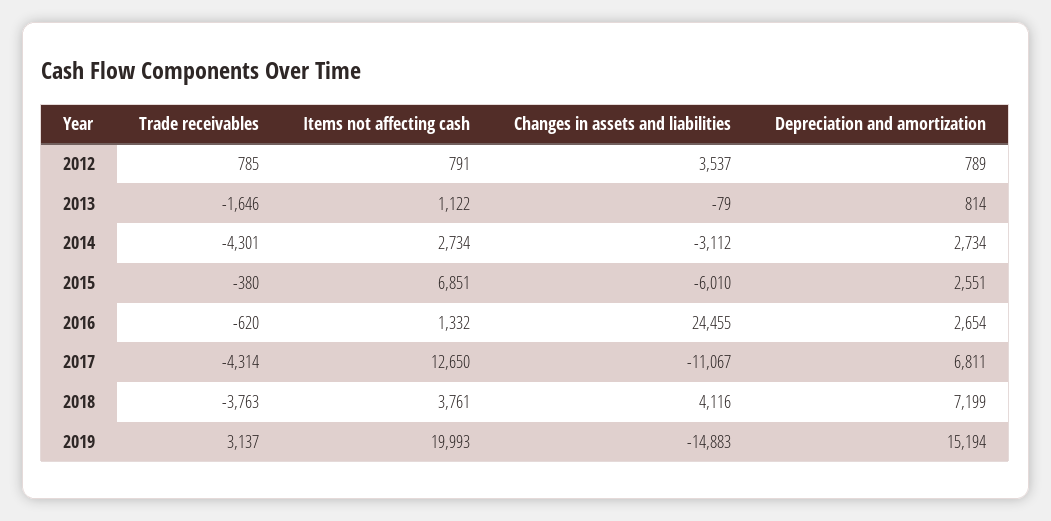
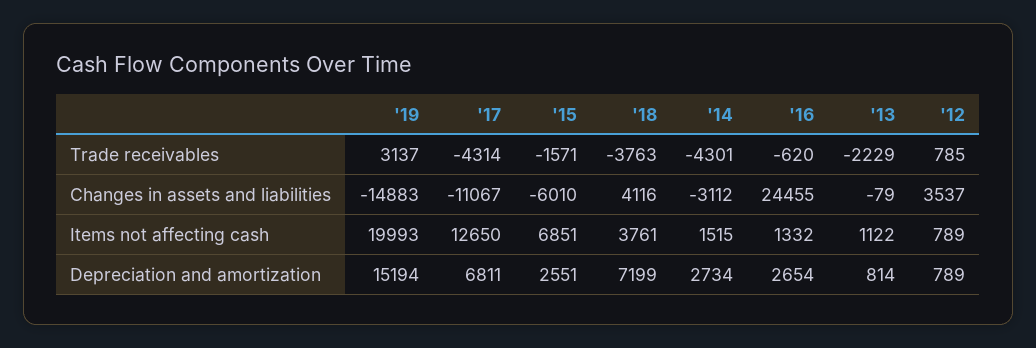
Items not affecting cash, 2012: 791 -> 789
Trade receivables, 2013: -1646 -> -2229
Items not affecting cash, 2014: 2734 -> 1515
Trade receivables, 2015: -380 -> -1571

